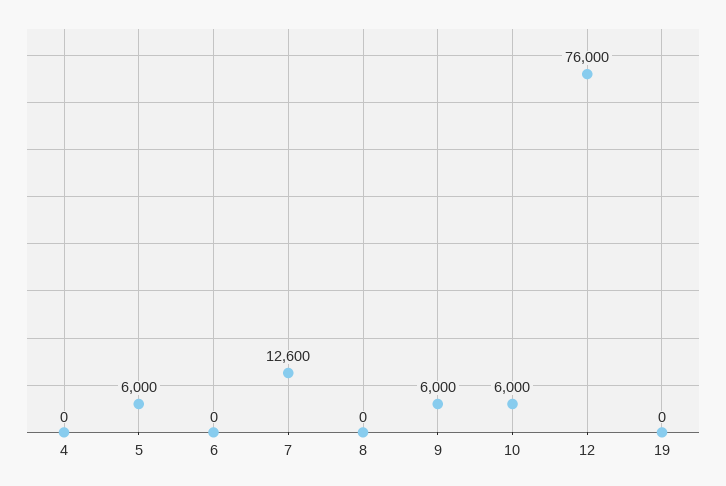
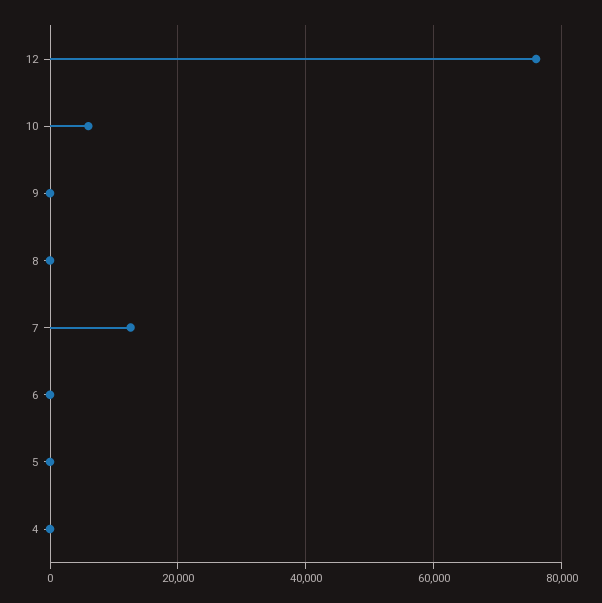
5: 6000 -> 0
9: 6000 -> 0
19: 0 -> none

